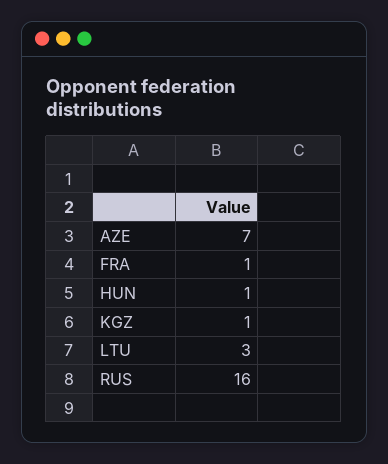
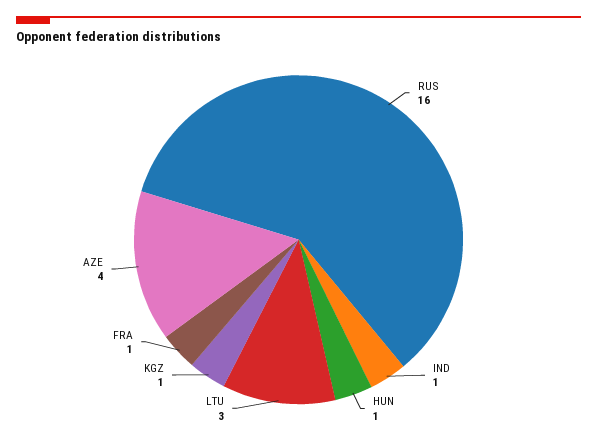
AZE: 7 -> 4
IND: none -> 1

